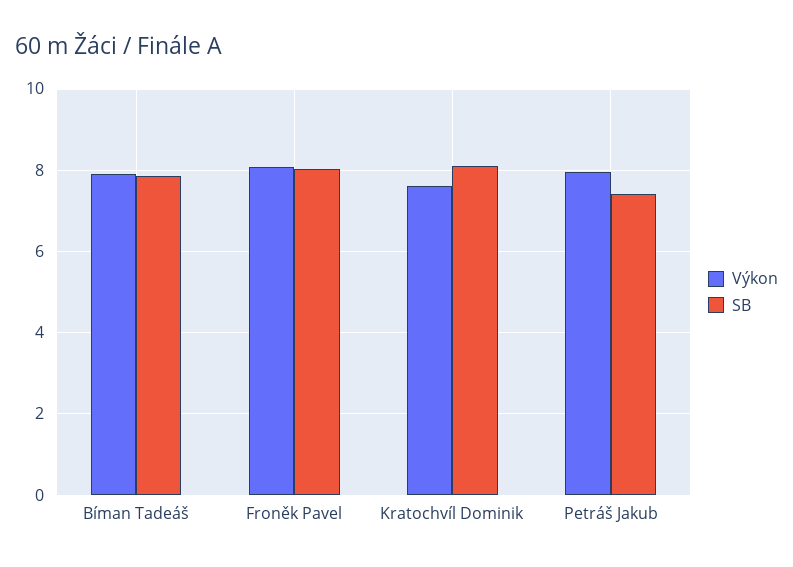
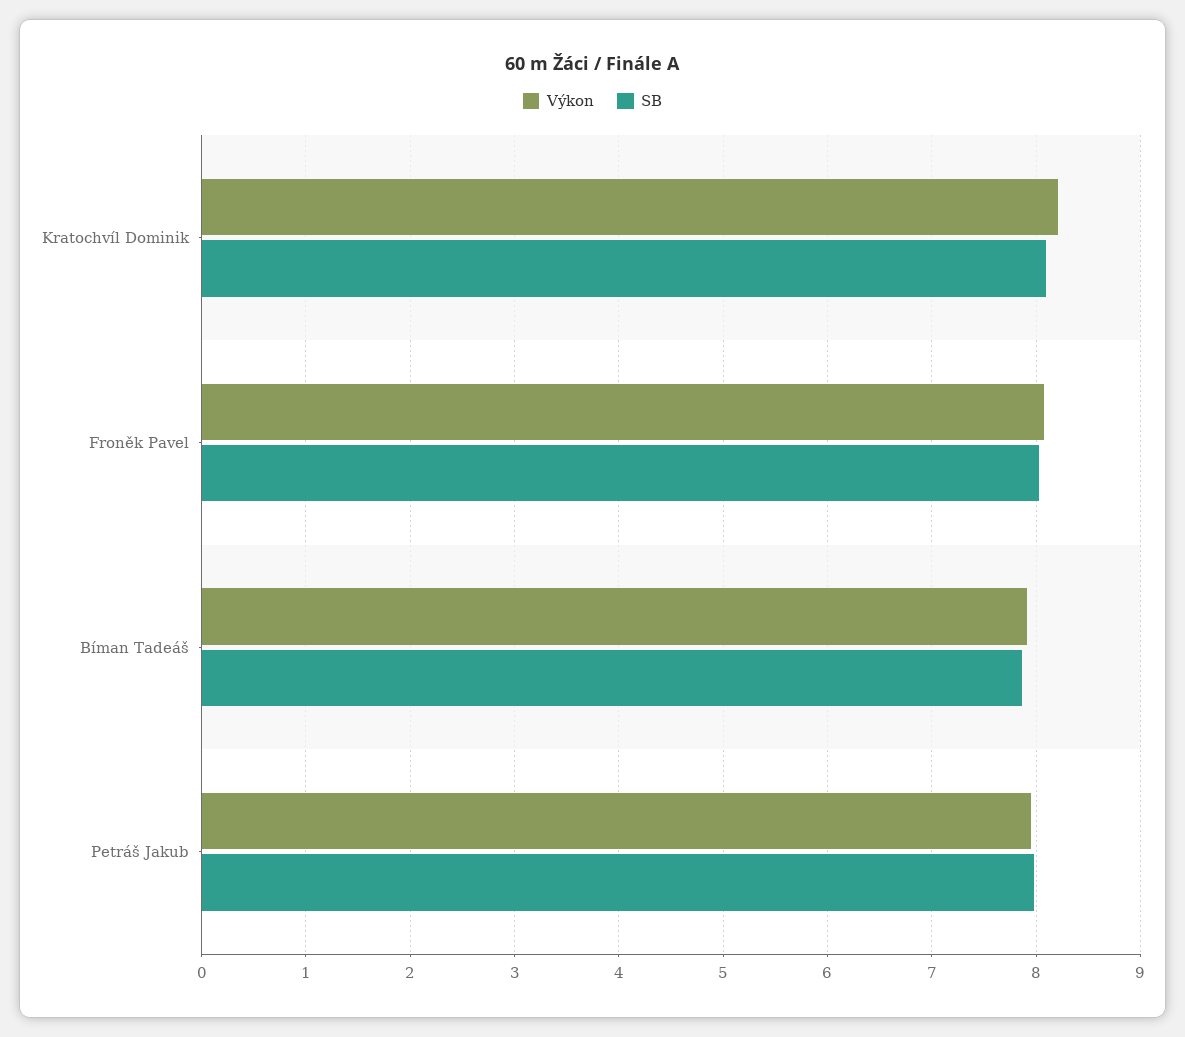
Výkon, Kratochvíl Dominik: 7.6 -> 8.2
SB, Petráš Jakub: 7.4 -> 8

